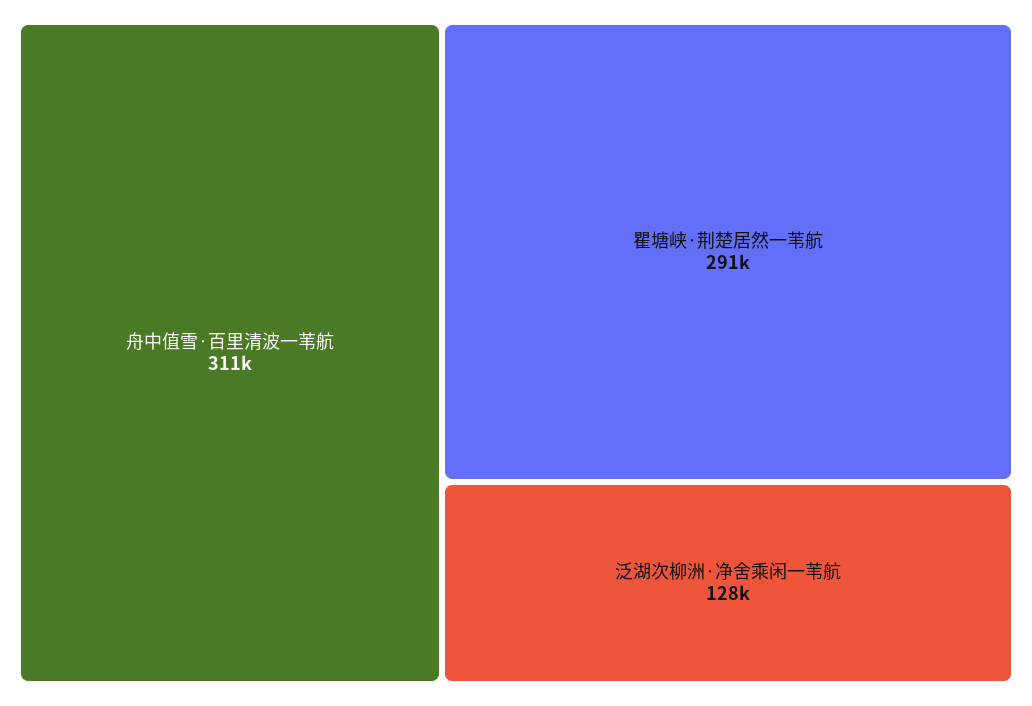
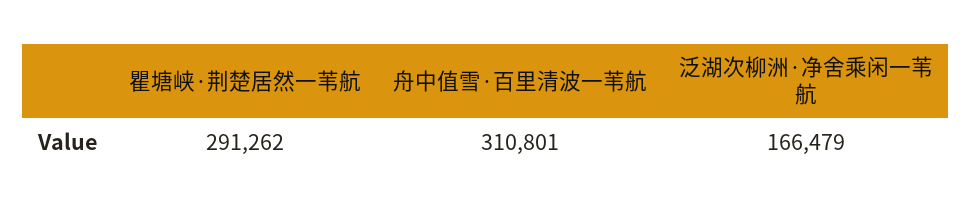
泛湖次柳洲·净舍乘闲一苇航: 128000 -> 166479

